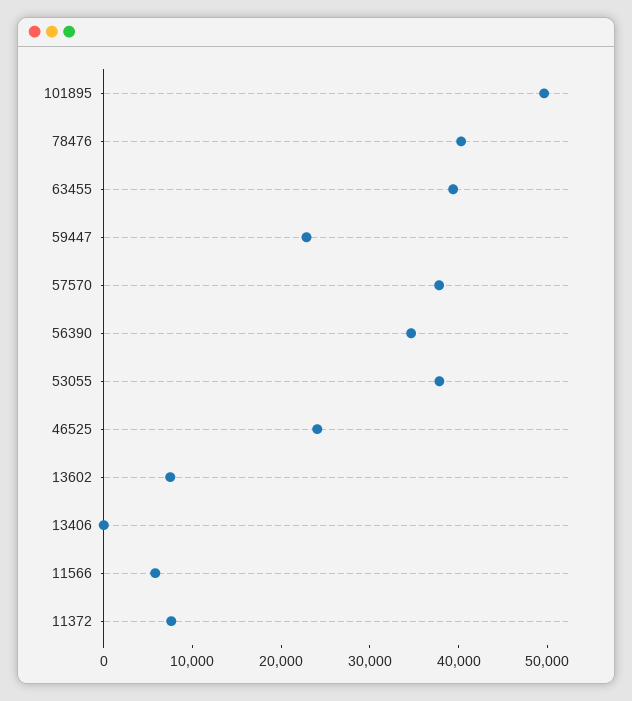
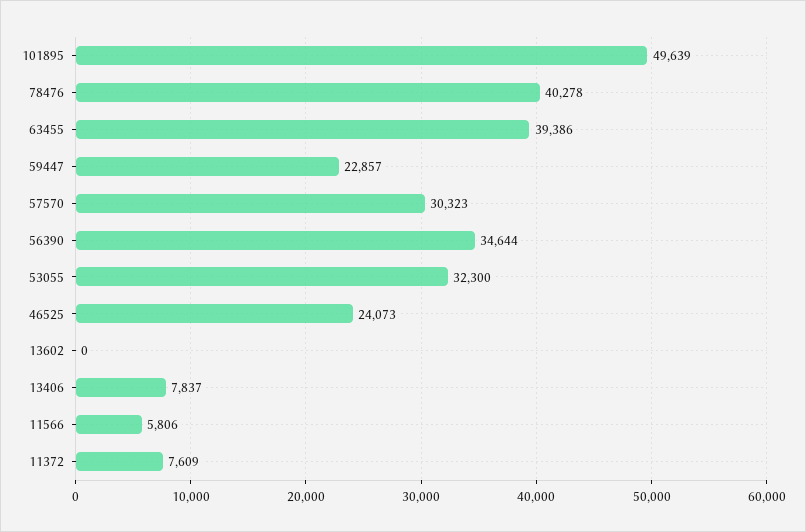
57570: 38000 -> 30323
53055: 38000 -> 32300
13602: 8000 -> 0
13406: 0 -> 7837

